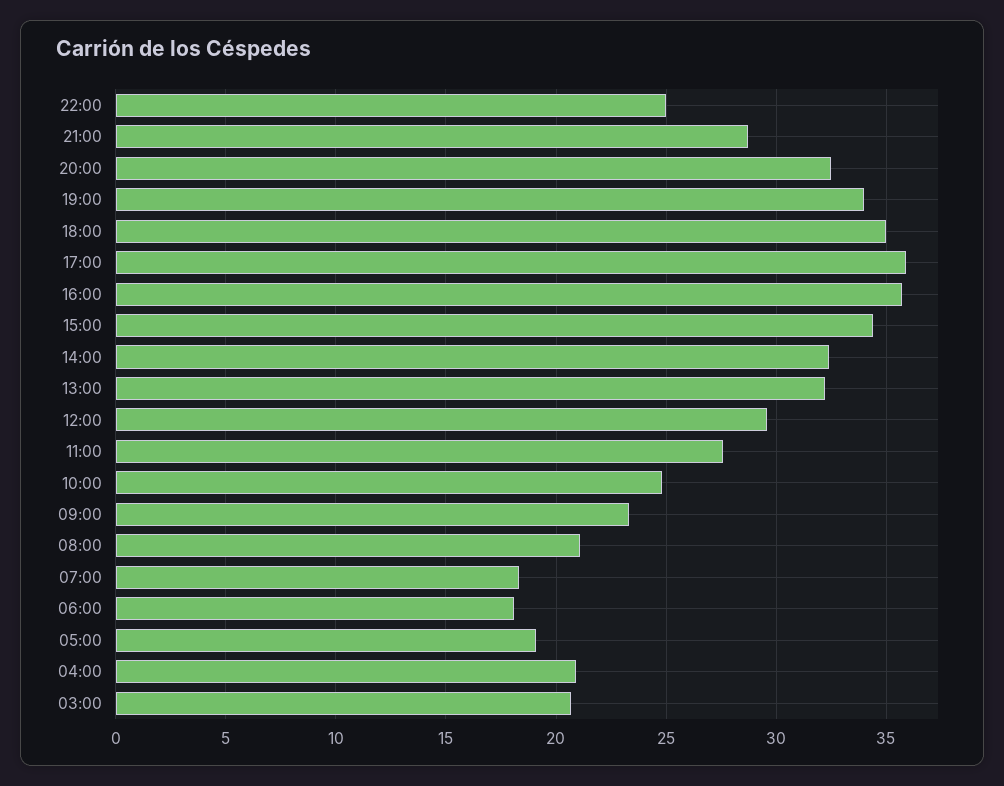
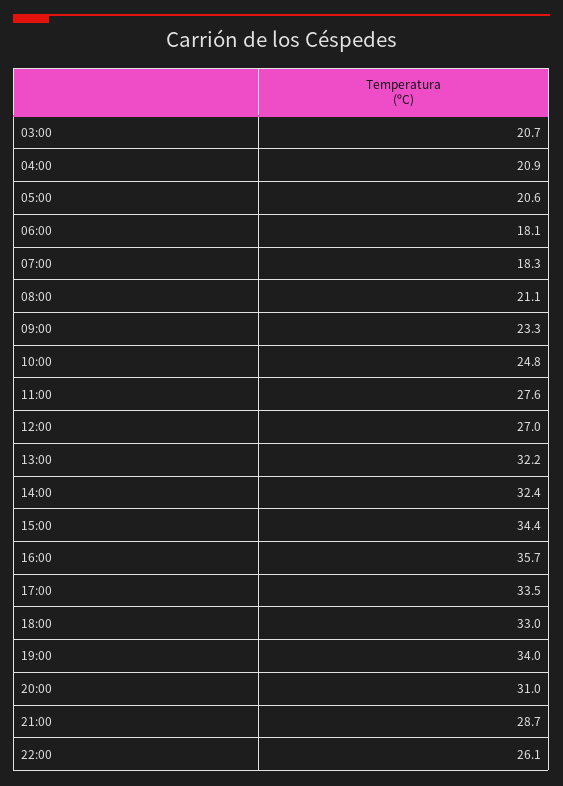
22:00: 25 -> 26.1
20:00: 32.5 -> 31
18:00: 35 -> 33
17:00: 36 -> 33.5
12:00: 29.5 -> 27
05:00: 19 -> 20.6

